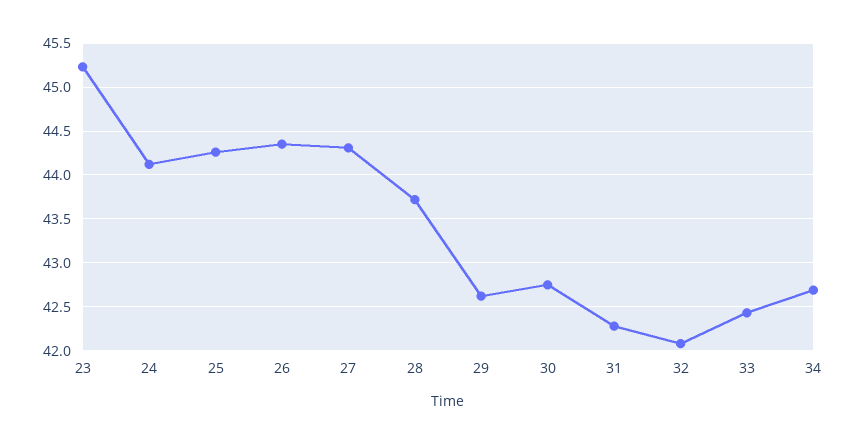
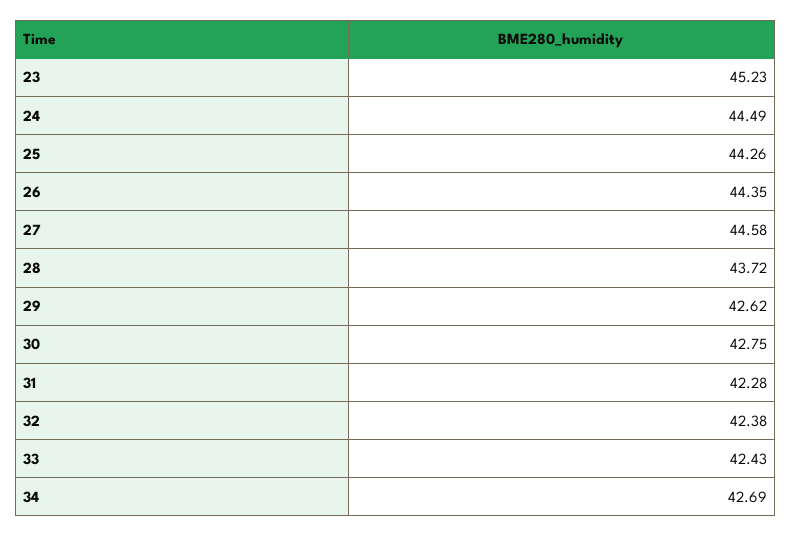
24: 44.1 -> 44.49
27: 44.3 -> 44.58
32: 42.1 -> 42.38

